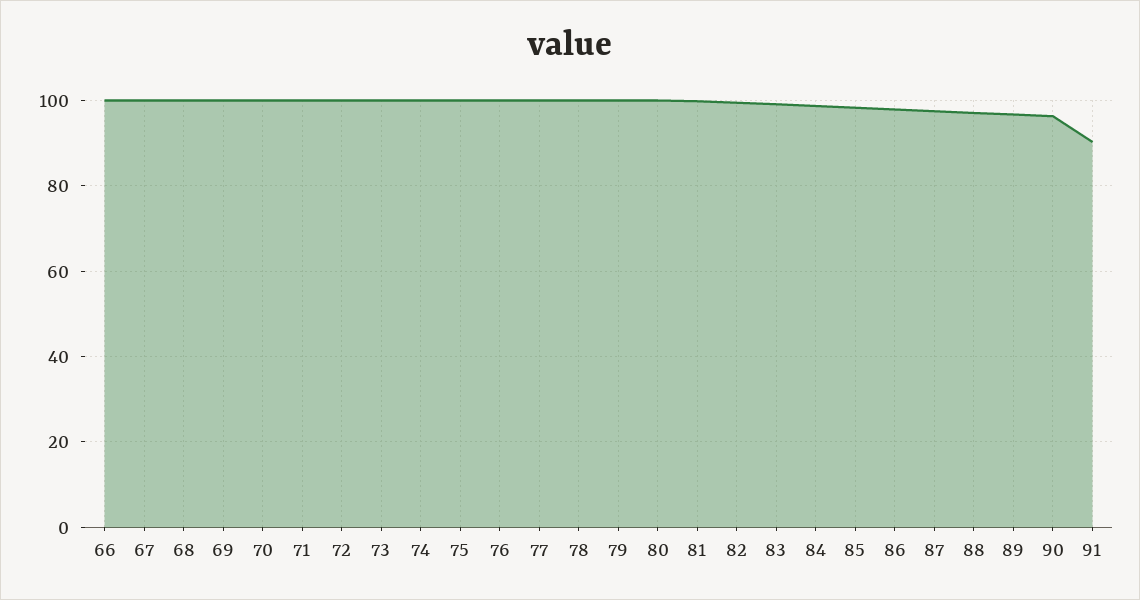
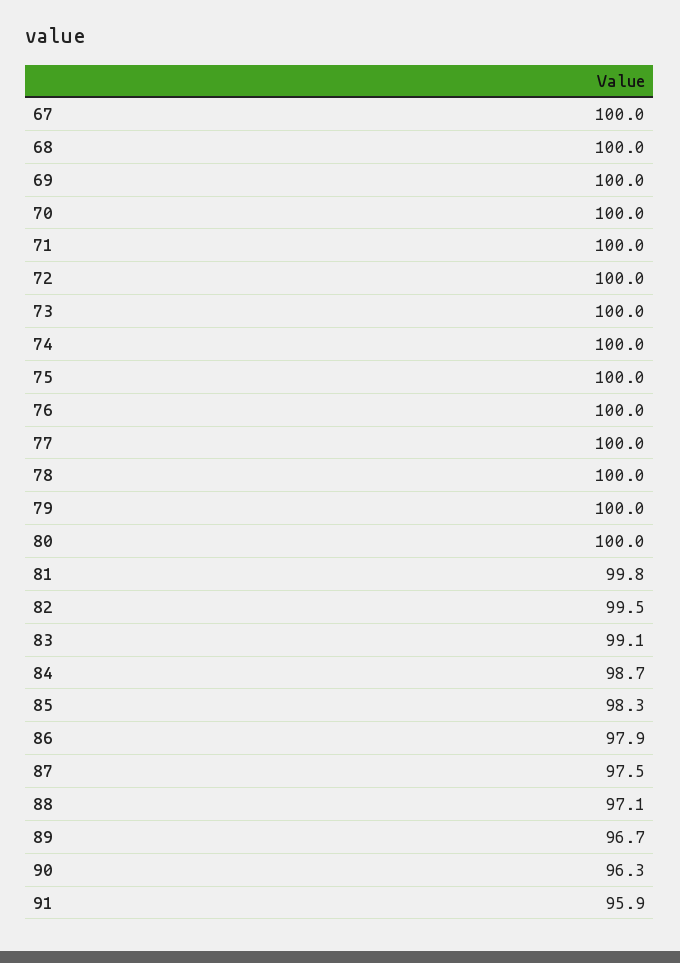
66: 100 -> none
91: 90 -> 95.9

